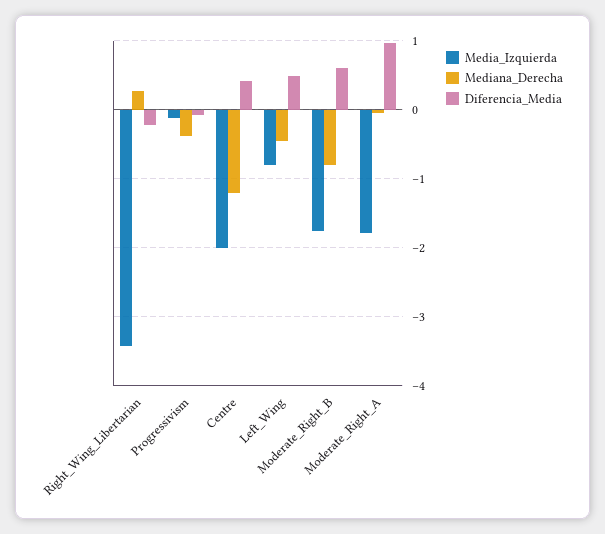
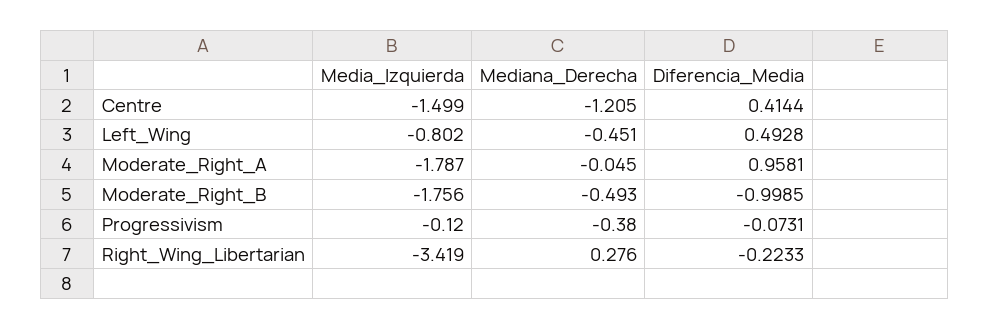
Media_Izquierda, Centre: -2 -> -1.499
Mediana_Derecha, Moderate_Right_B: -0.8 -> -0.493
Diferencia_Media, Moderate_Right_B: 0.6 -> -0.9985

